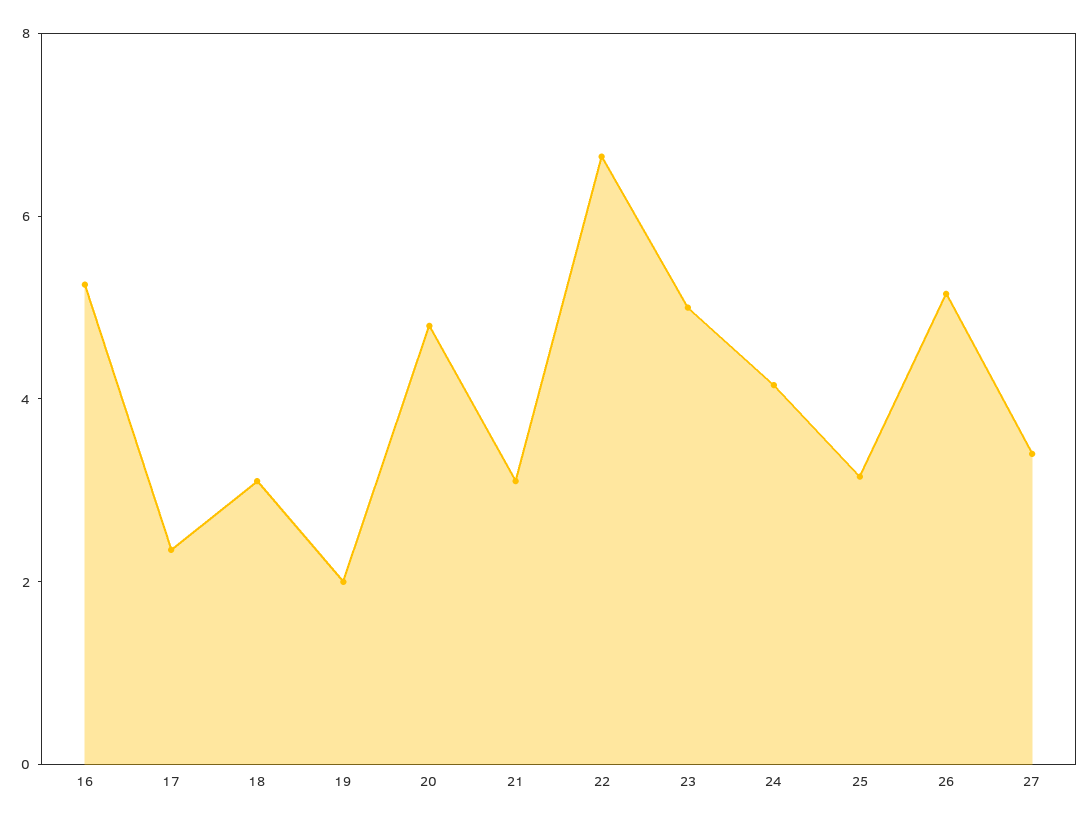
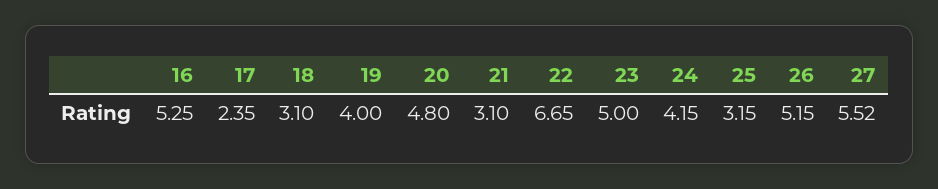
19: 2 -> 4
27: 3.5 -> 5.52

